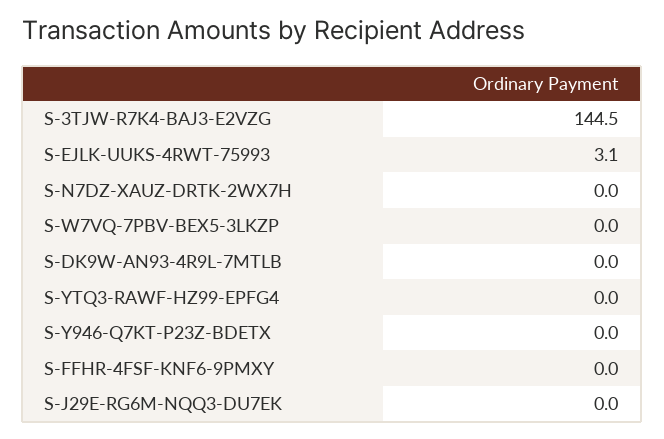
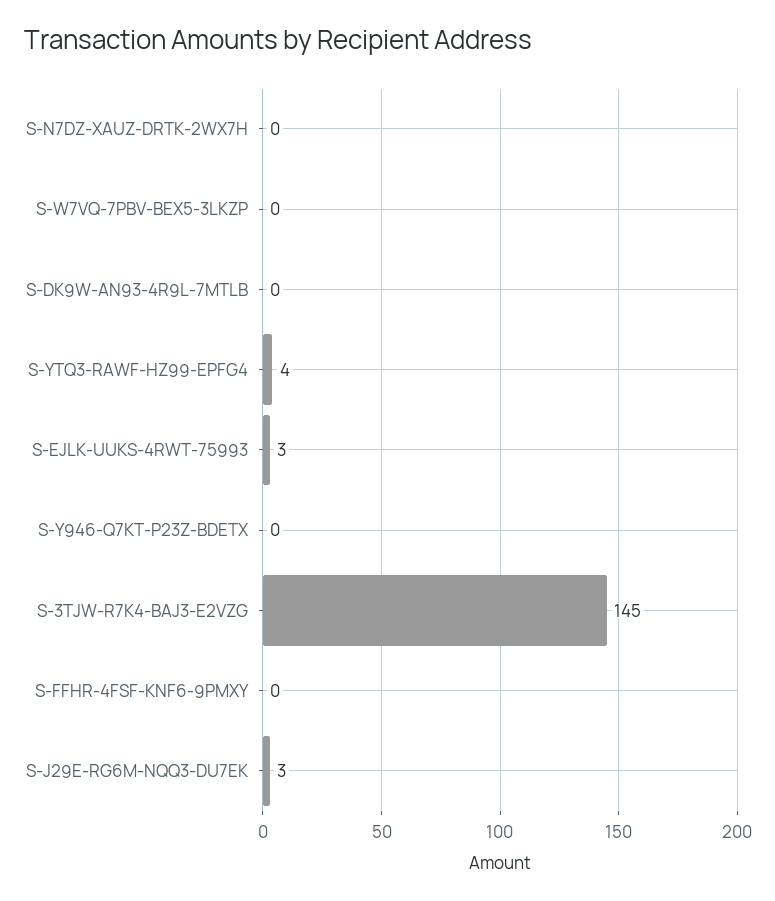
S-YTQ3-RAWF-HZ99-EPFG4: 0 -> 4
S-J29E-RG6M-NQQ3-DU7EK: 0 -> 3

